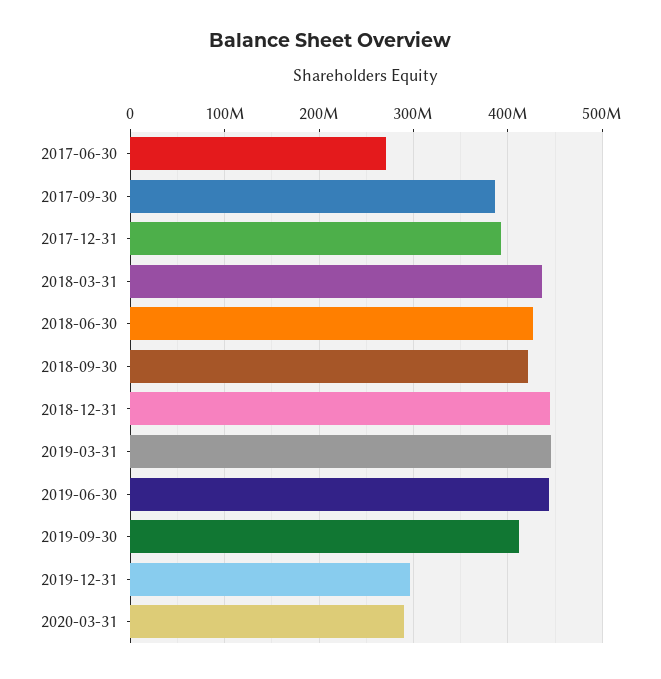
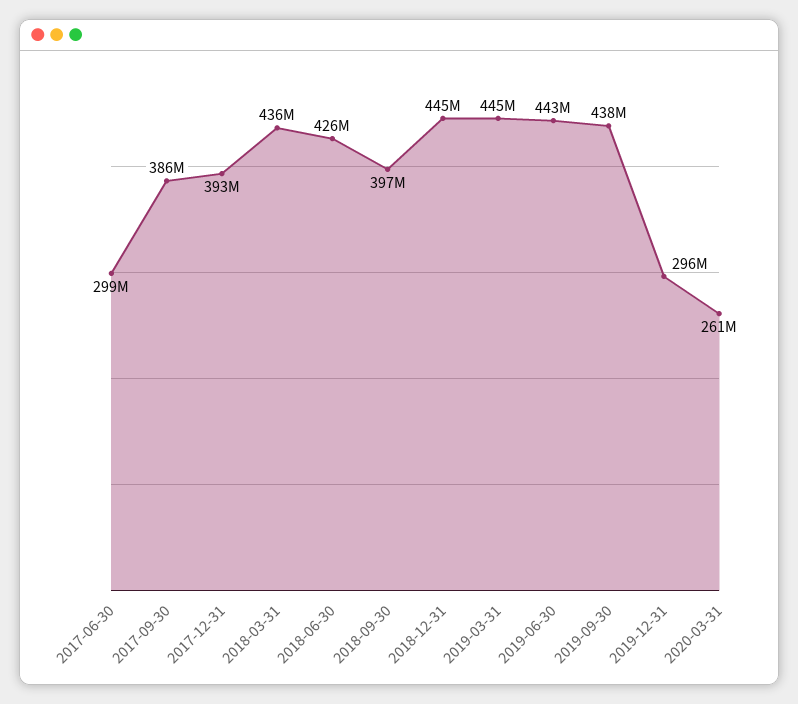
2017-06-30: 270000000 -> 299000000
2018-09-30: 420000000 -> 397000000
2019-09-30: 410000000 -> 438000000
2020-03-31: 290000000 -> 261000000

